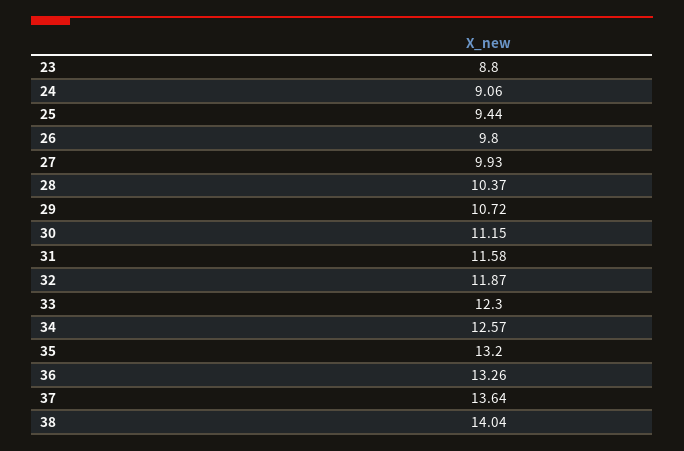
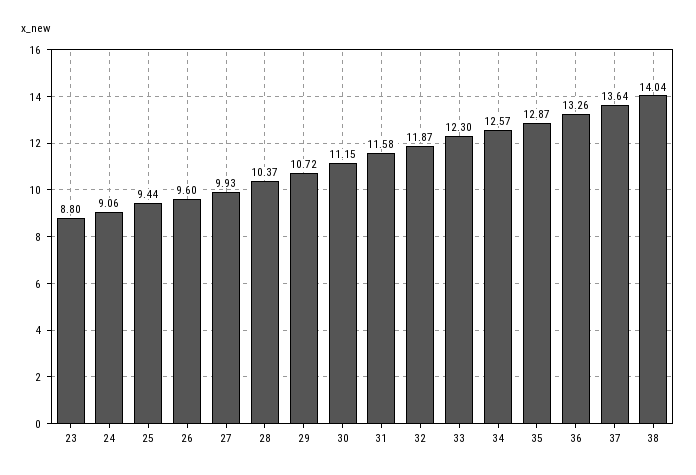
26: 9.8 -> 9.6
35: 13.2 -> 12.87

